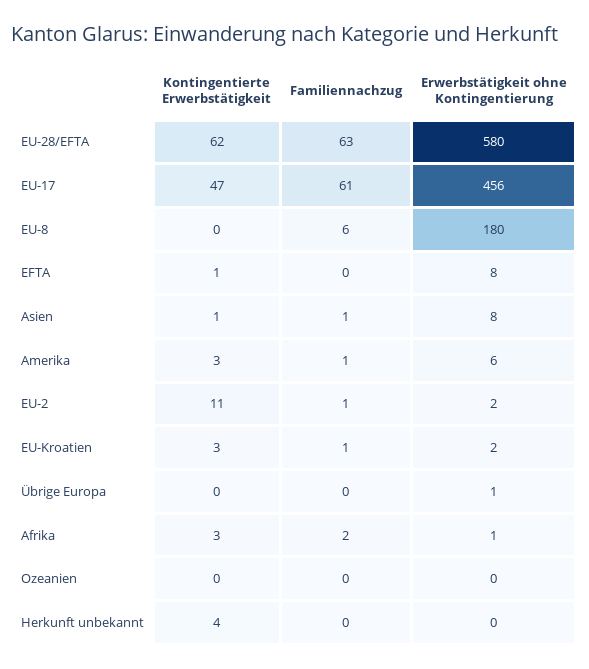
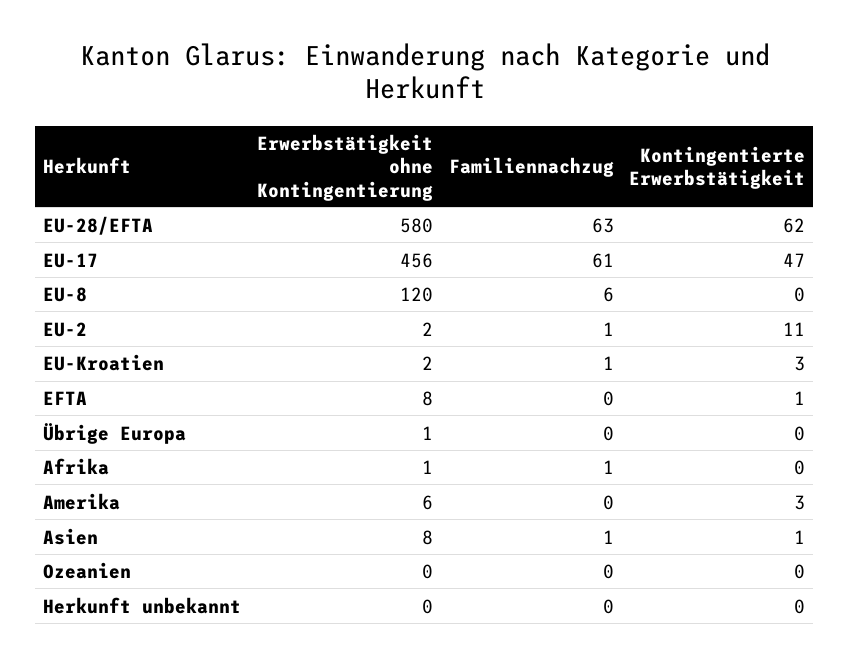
Erwerbstätigkeit ohne Kontingentierung, EU-8: 180 -> 120
Familiennachzug, Amerika: 1 -> 0
Kontingentierte Erwerbstätigkeit, Afrika: 3 -> 0
Familiennachzug, Afrika: 2 -> 1
Kontingentierte Erwerbstätigkeit, Herkunft unbekannt: 4 -> 0

